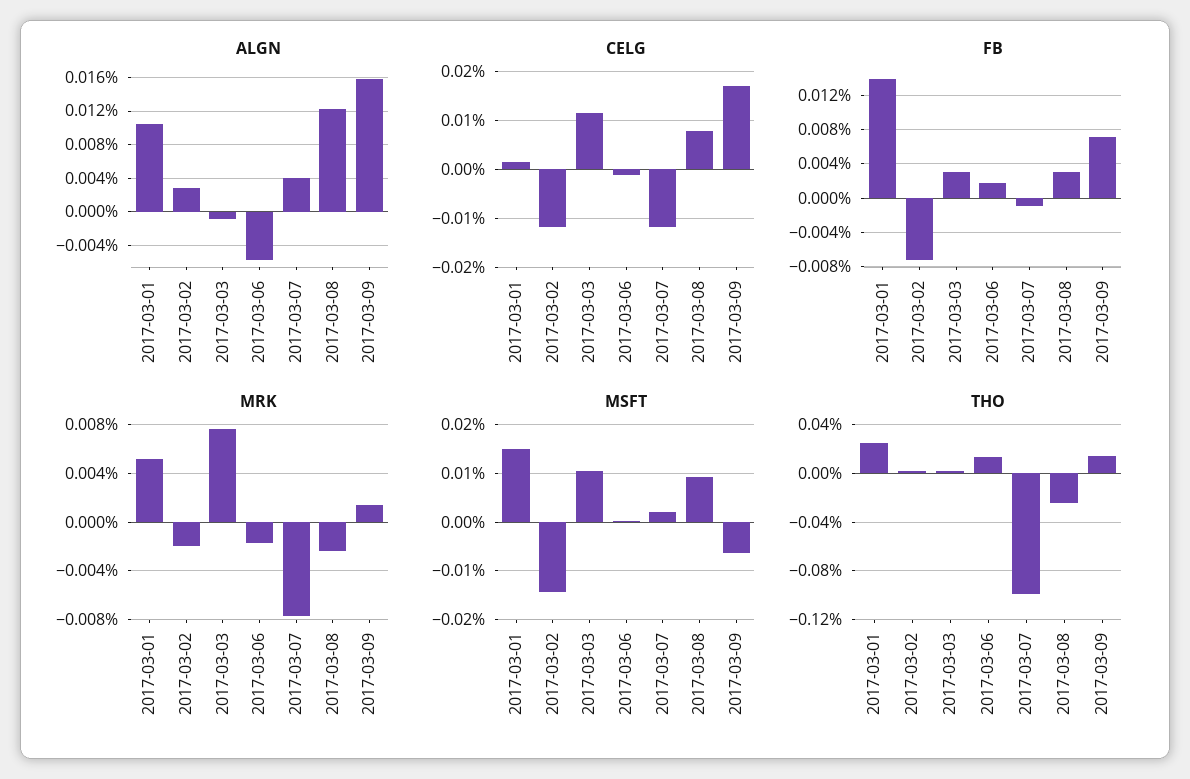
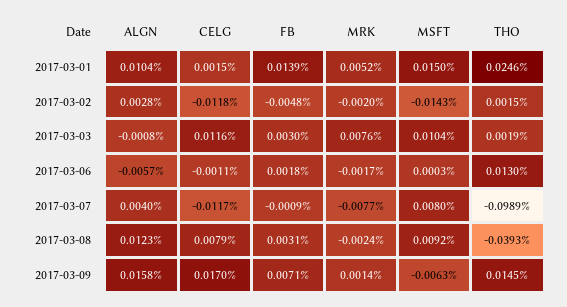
FB, 2017-03-02: -0.007 -> -0.0048
MSFT, 2017-03-07: 0.002 -> 0.008
THO, 2017-03-08: -0.025 -> -0.0393

